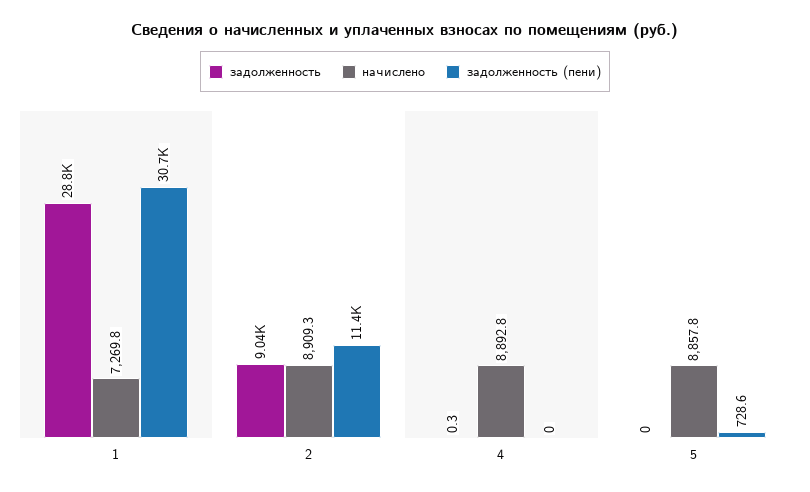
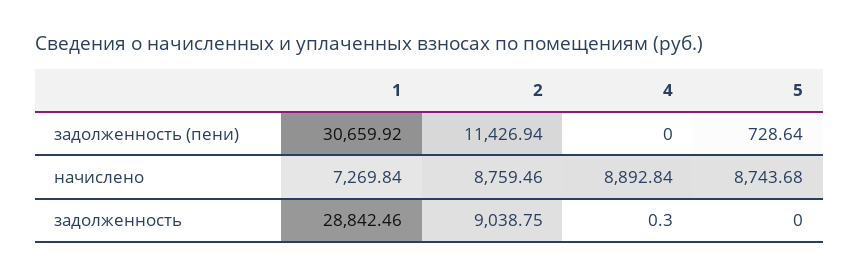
начислено, 2: 8909.3 -> 8759.46
начислено, 5: 8857.8 -> 8743.68

